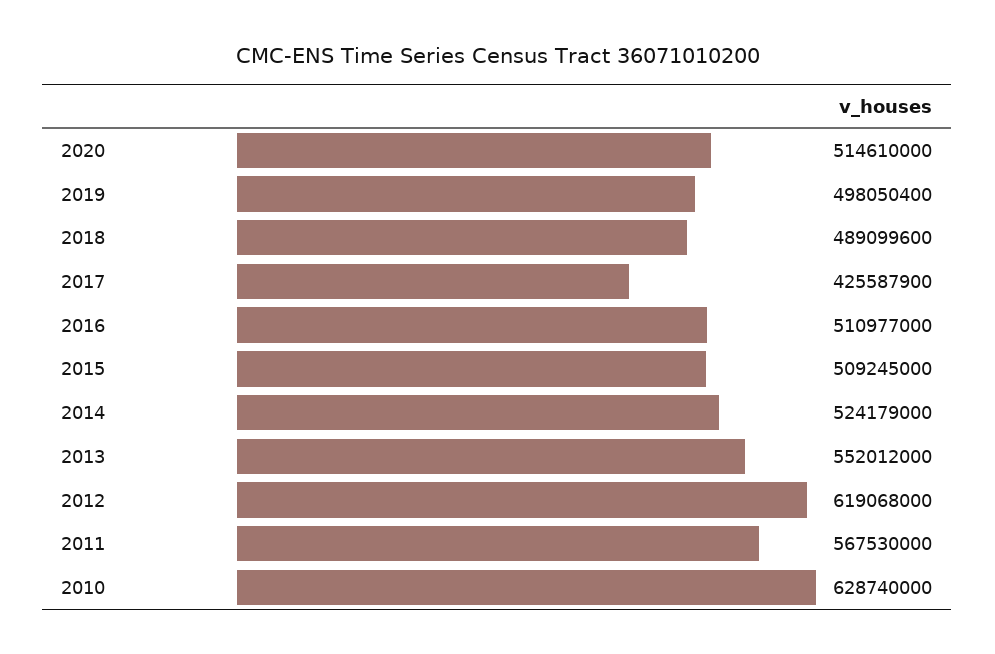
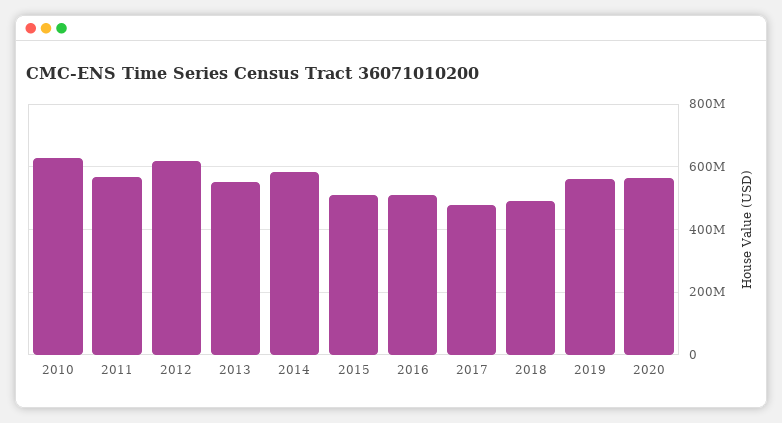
2020: 514610000 -> 560000000
2019: 498050400 -> 560000000
2017: 425587900 -> 480000000
2014: 524179000 -> 580000000

